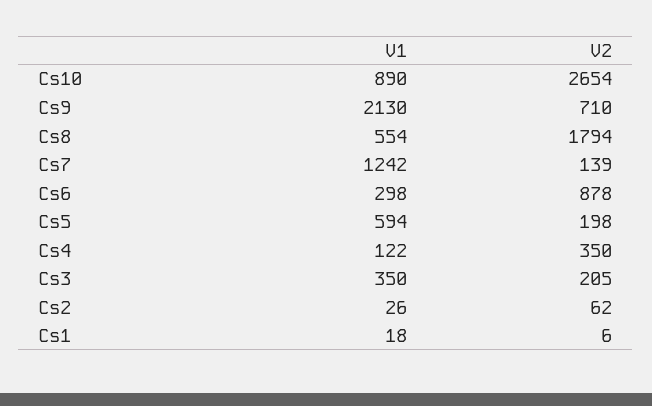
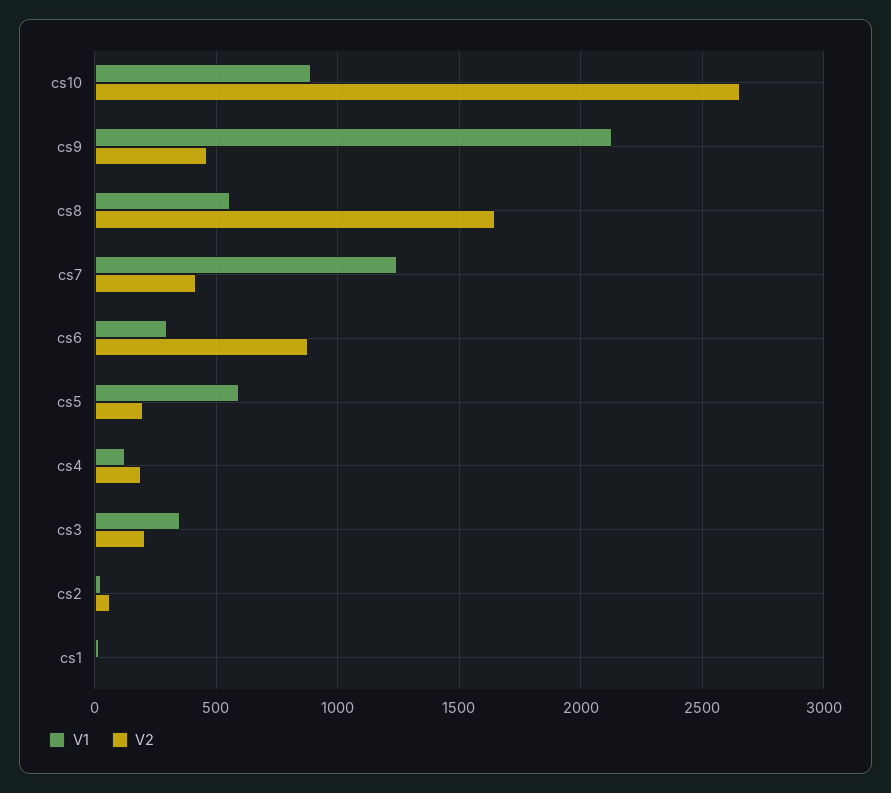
V2, Cs9: 710 -> 450
V2, Cs8: 1794 -> 1650
V2, Cs7: 139 -> 400
V2, Cs4: 350 -> 200

